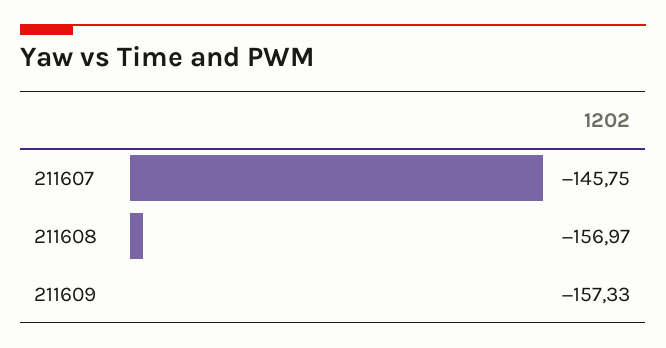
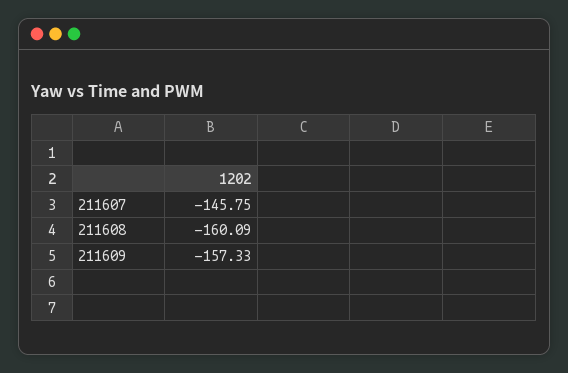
211608: -156.97 -> -160.09

